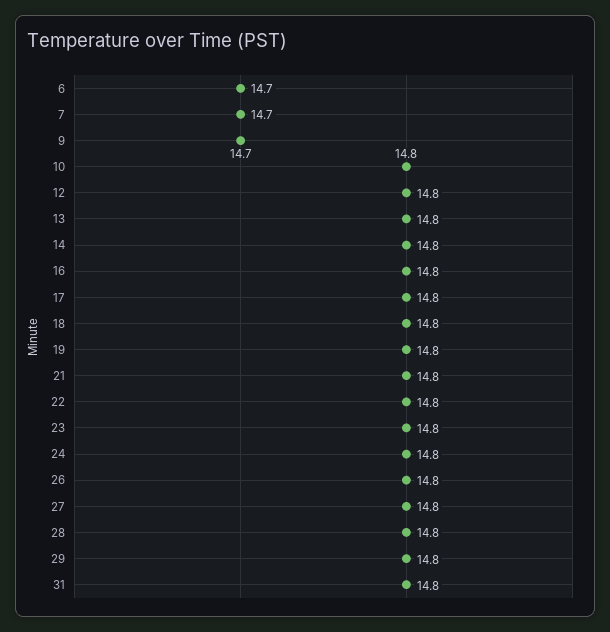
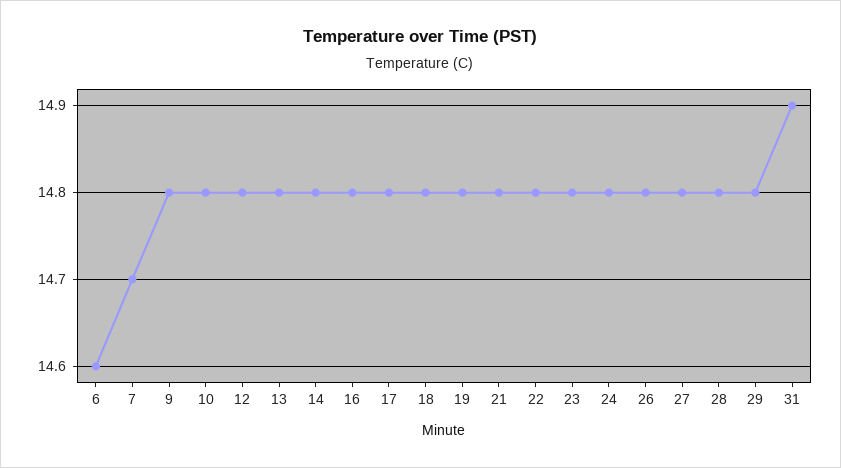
6: 14.7 -> 14.6
9: 14.7 -> 14.8
31: 14.8 -> 14.9

